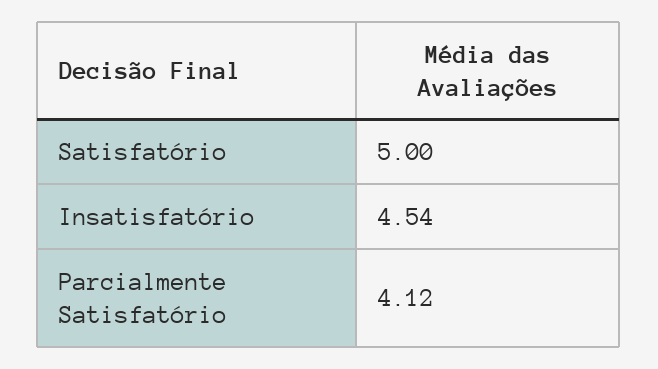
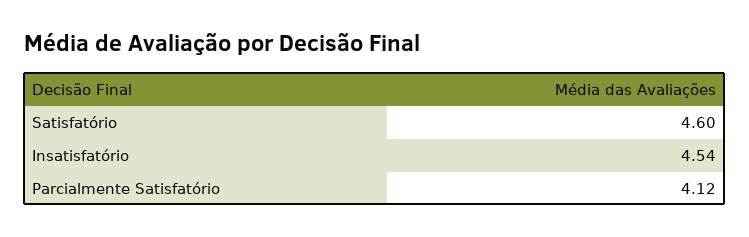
Satisfatório: 5 -> 4.6

